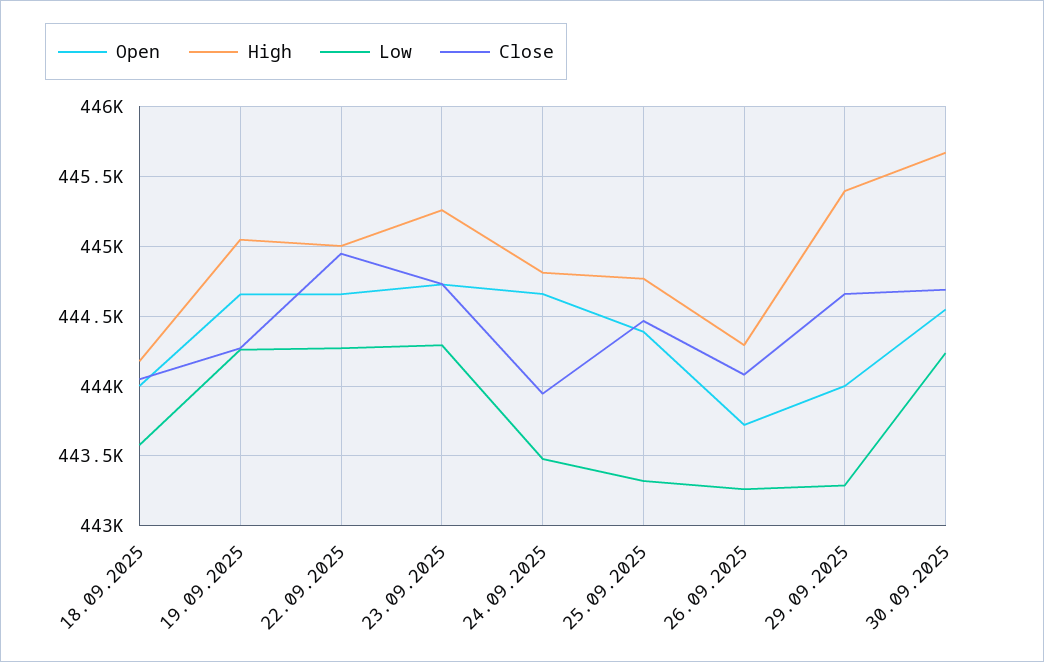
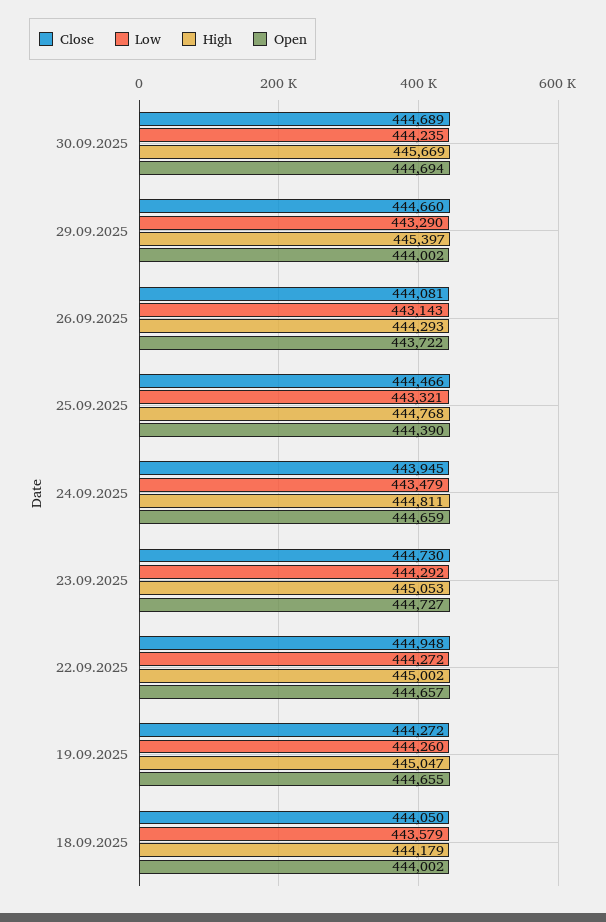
High, 23.09.2025: 445250 -> 445053
Low, 26.09.2025: 443250 -> 443143
Open, 30.09.2025: 444550 -> 444694

